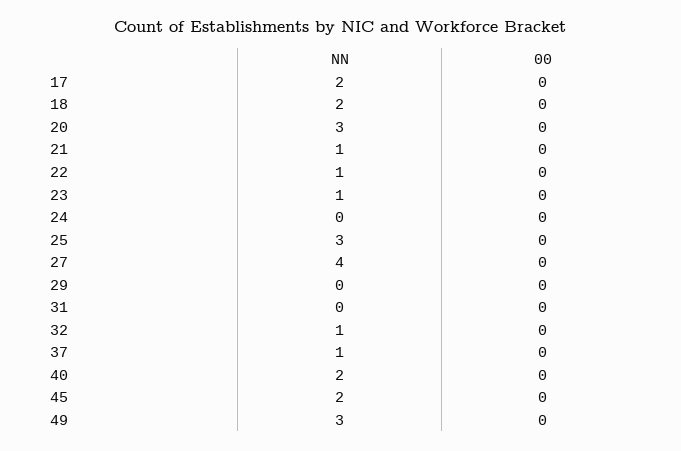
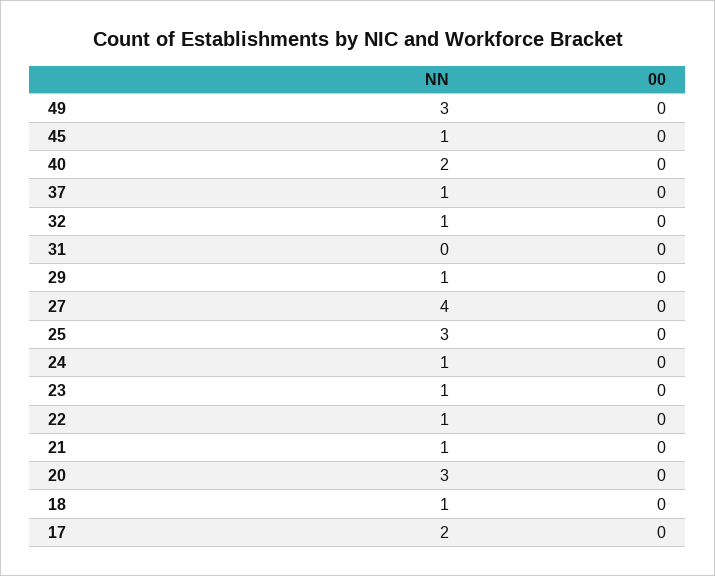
NN, 18: 2 -> 1
NN, 24: 0 -> 1
NN, 29: 0 -> 1
NN, 45: 2 -> 1

